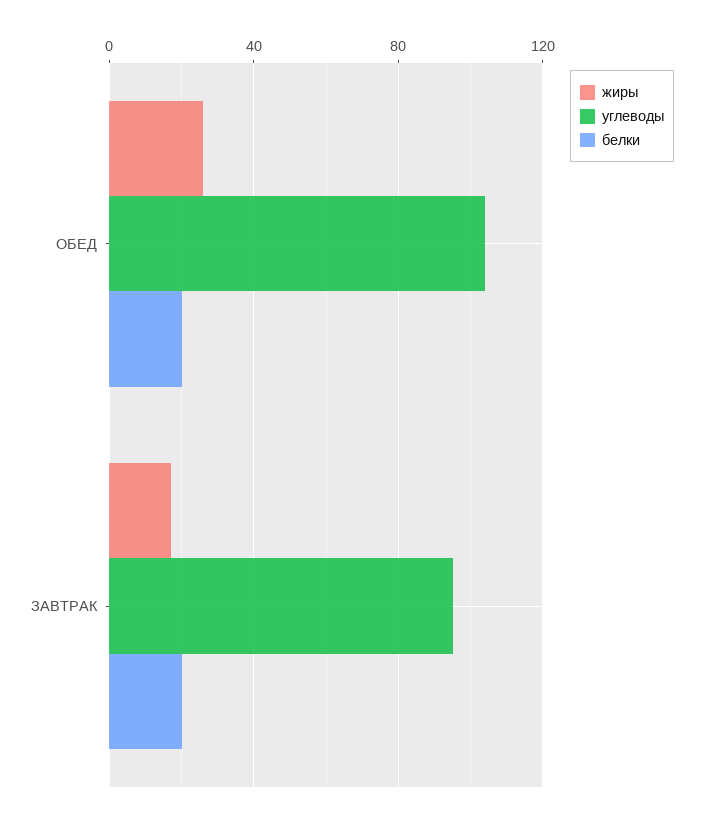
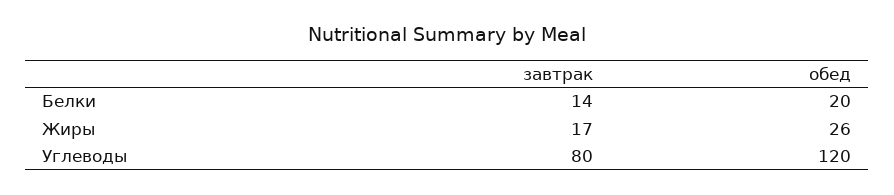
углеводы, ОБЕД: 105 -> 120
углеводы, ЗАВТРАК: 95 -> 80
белки, ЗАВТРАК: 20 -> 14

